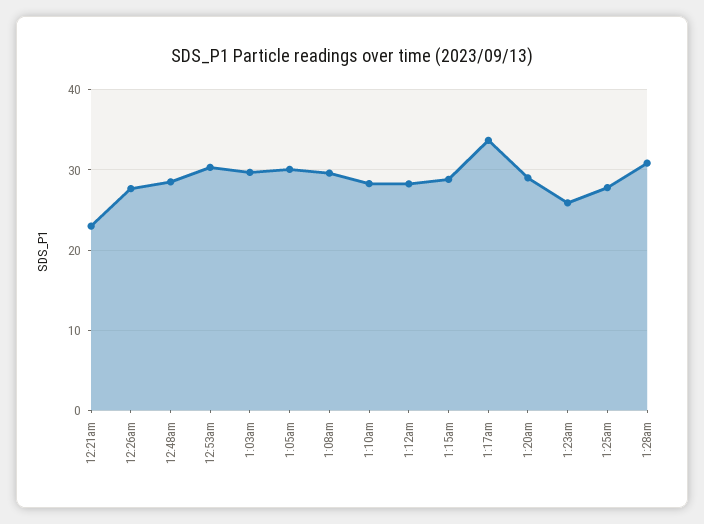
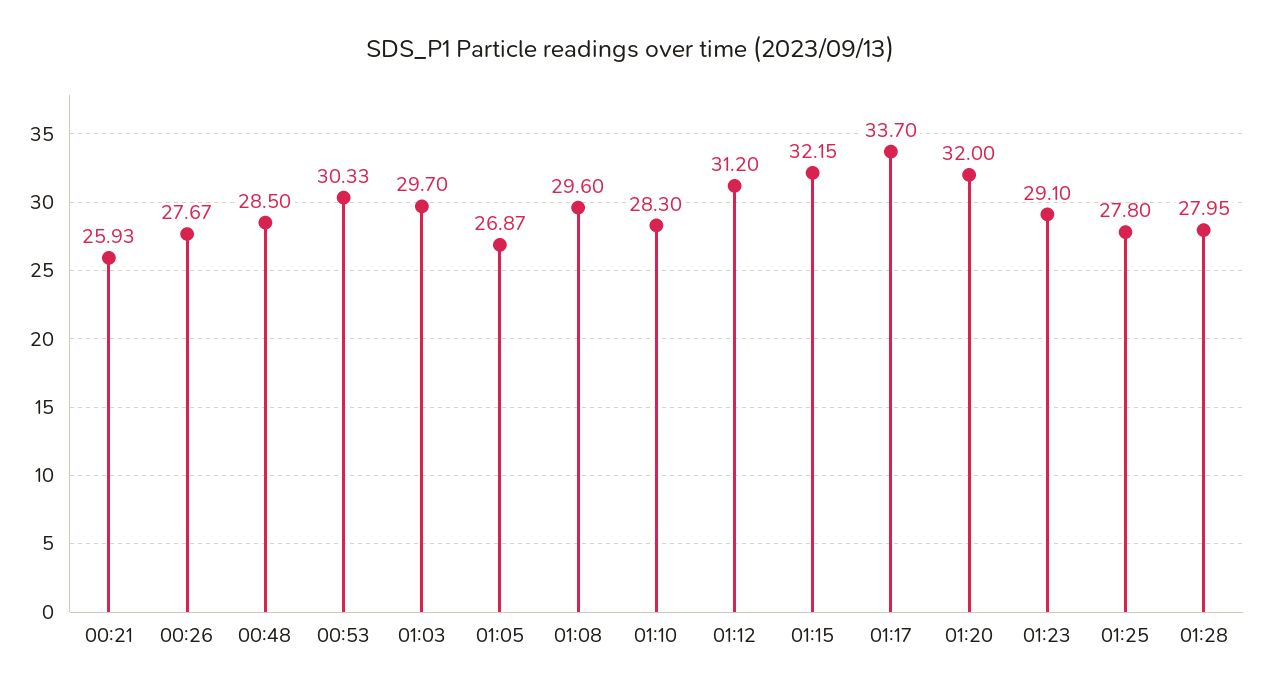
12:21am: 23 -> 25.93
1:05am: 30 -> 26.87
1:12am: 28 -> 31.2
1:15am: 29 -> 32.15
1:20am: 29 -> 32
1:23am: 26 -> 29.1
1:28am: 31 -> 27.95

